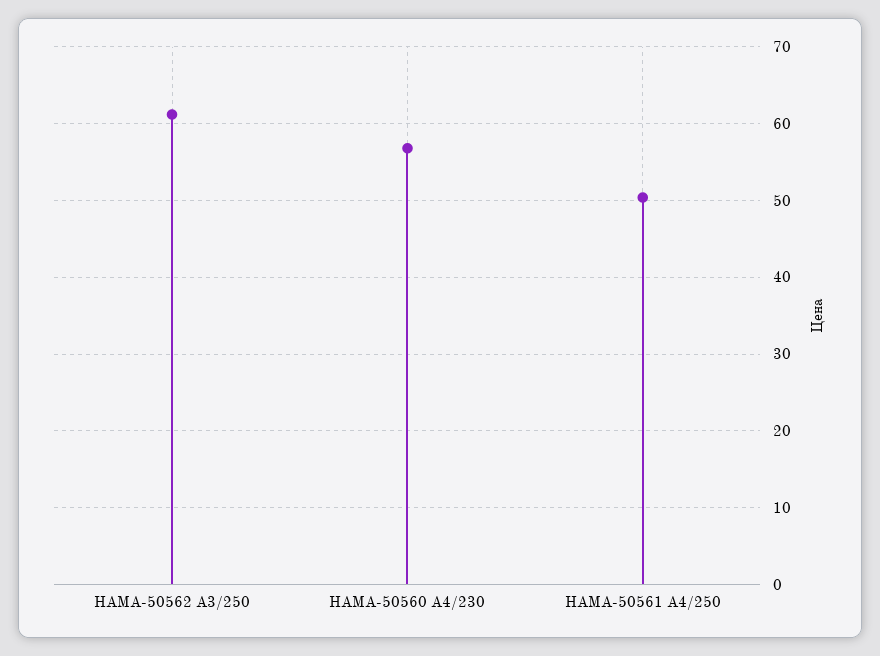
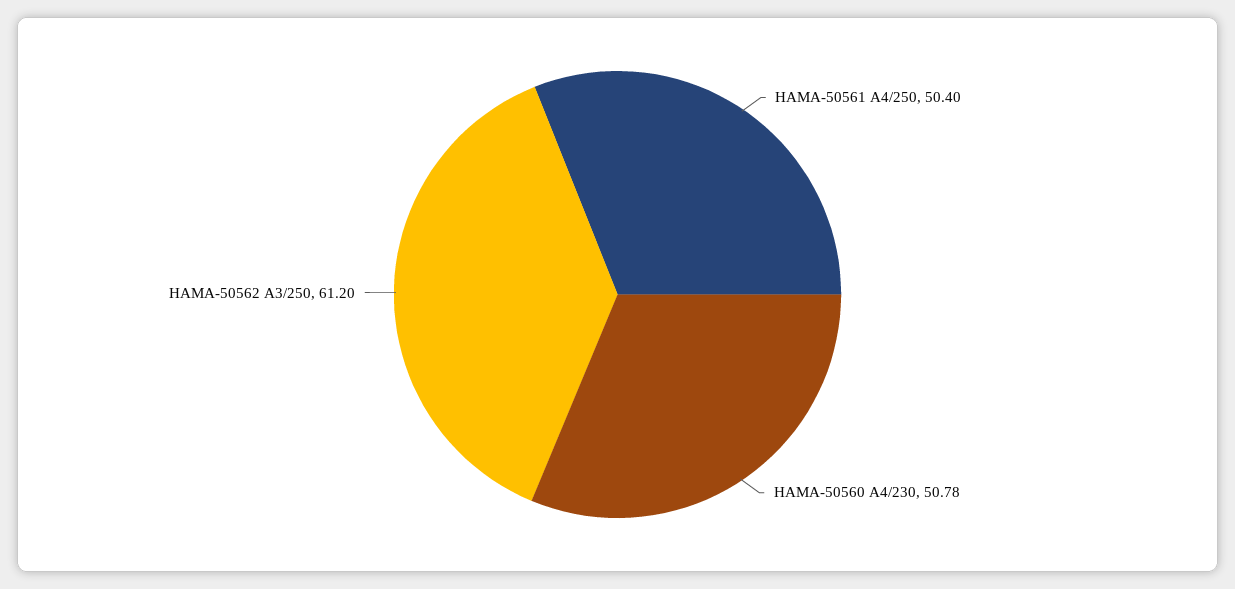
HAMA-50560 A4/230: 57 -> 50.78

